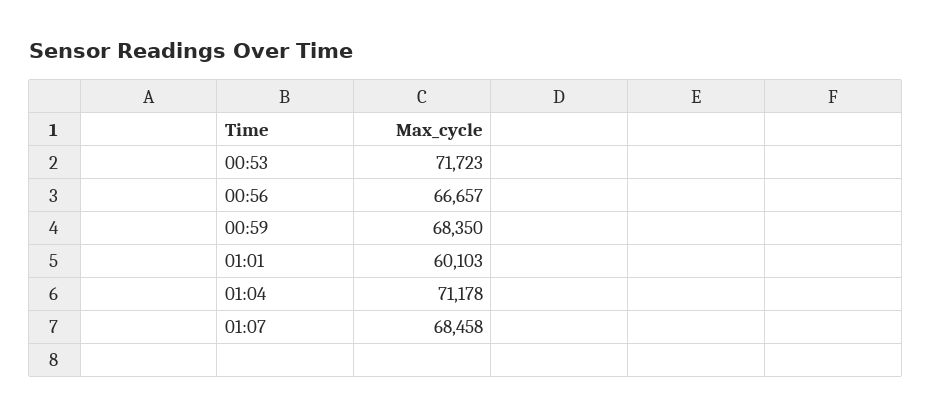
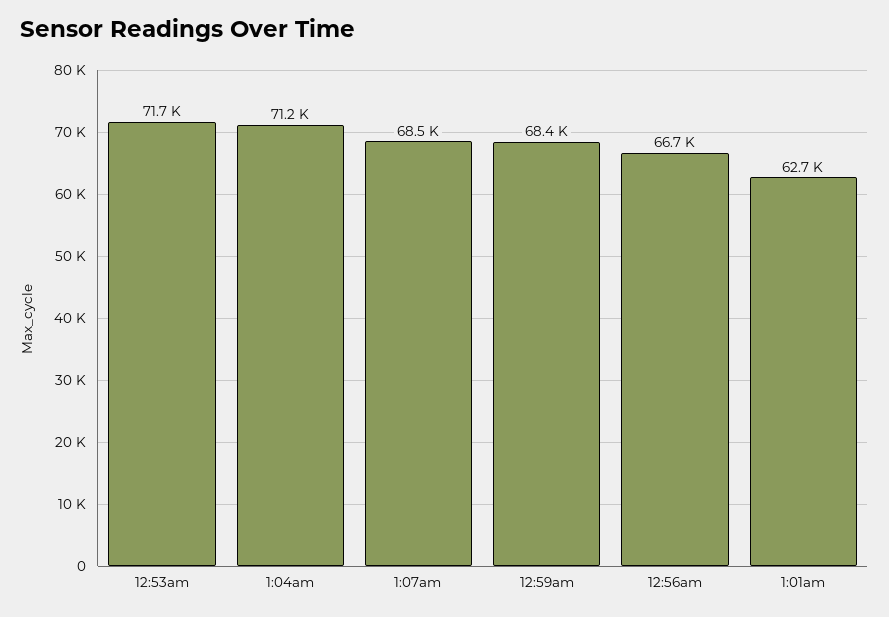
01:01: 60103 -> 62700

